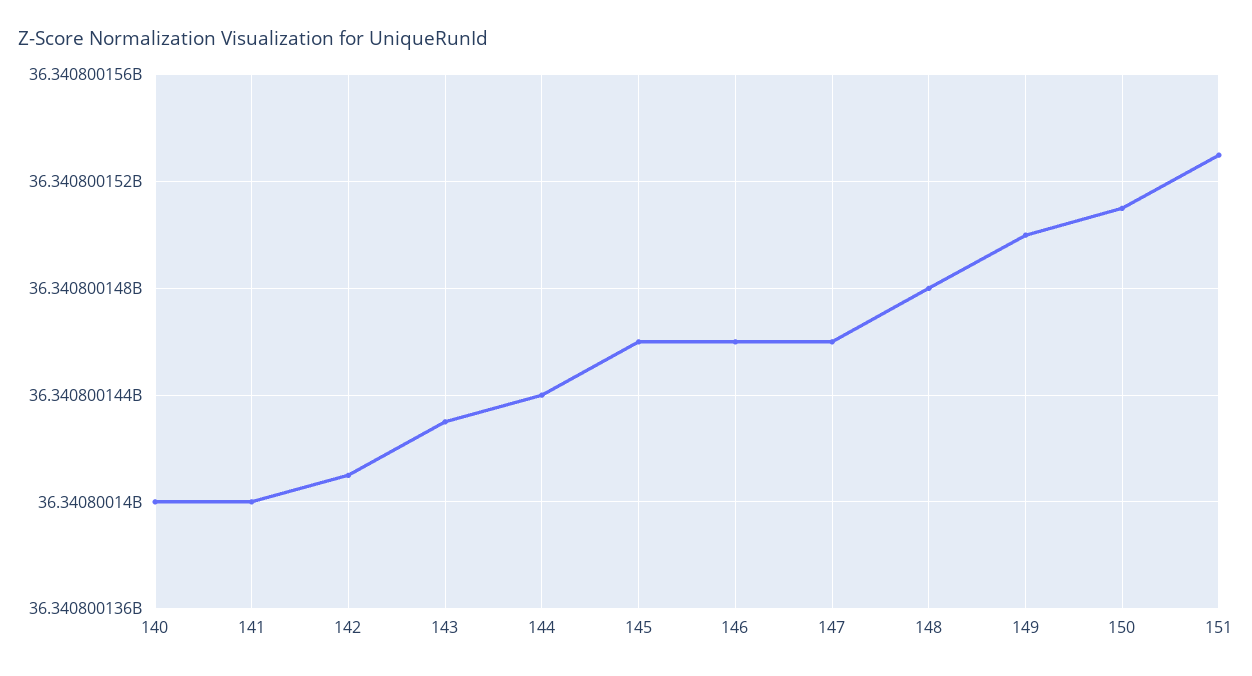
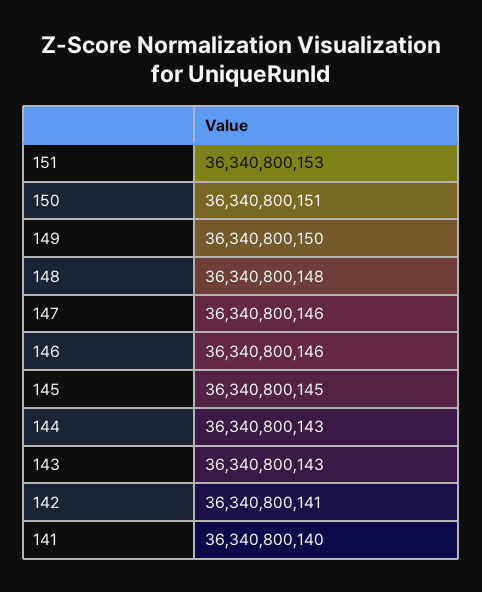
140: 36340800140 -> none
144: 36340800144 -> 36340800143
145: 36340800146 -> 36340800145

